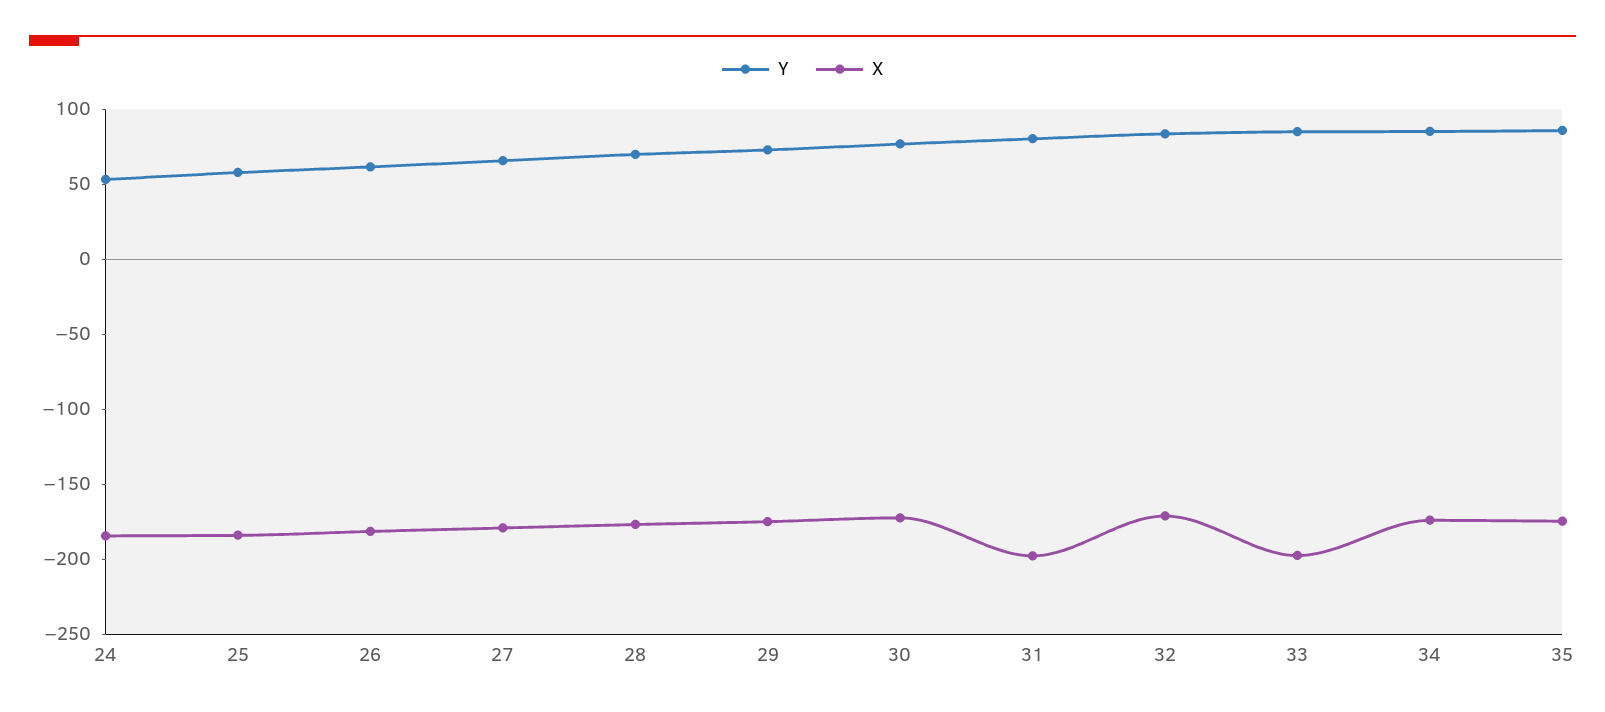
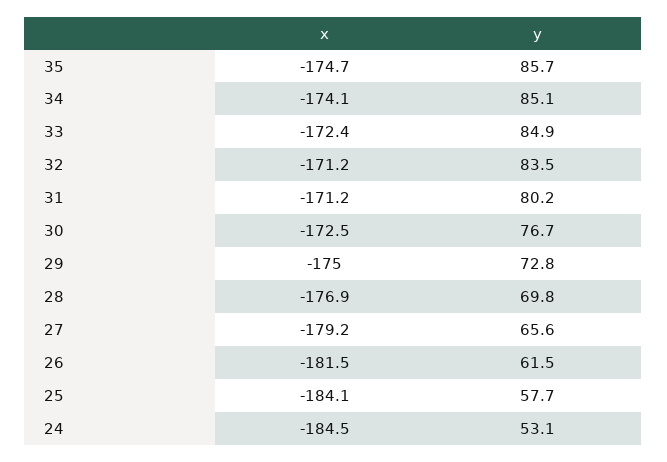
X, 31: -200 -> -171.2
X, 33: -200 -> -172.4

